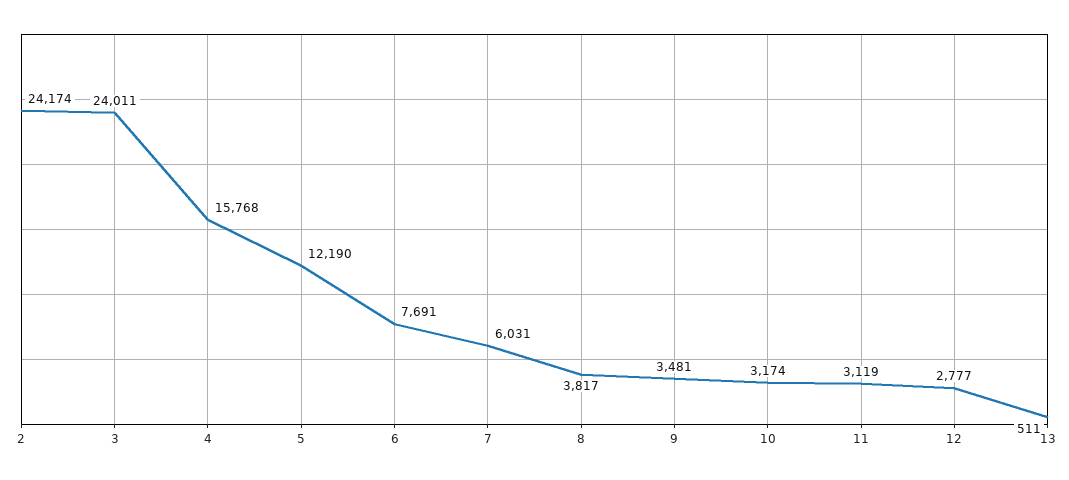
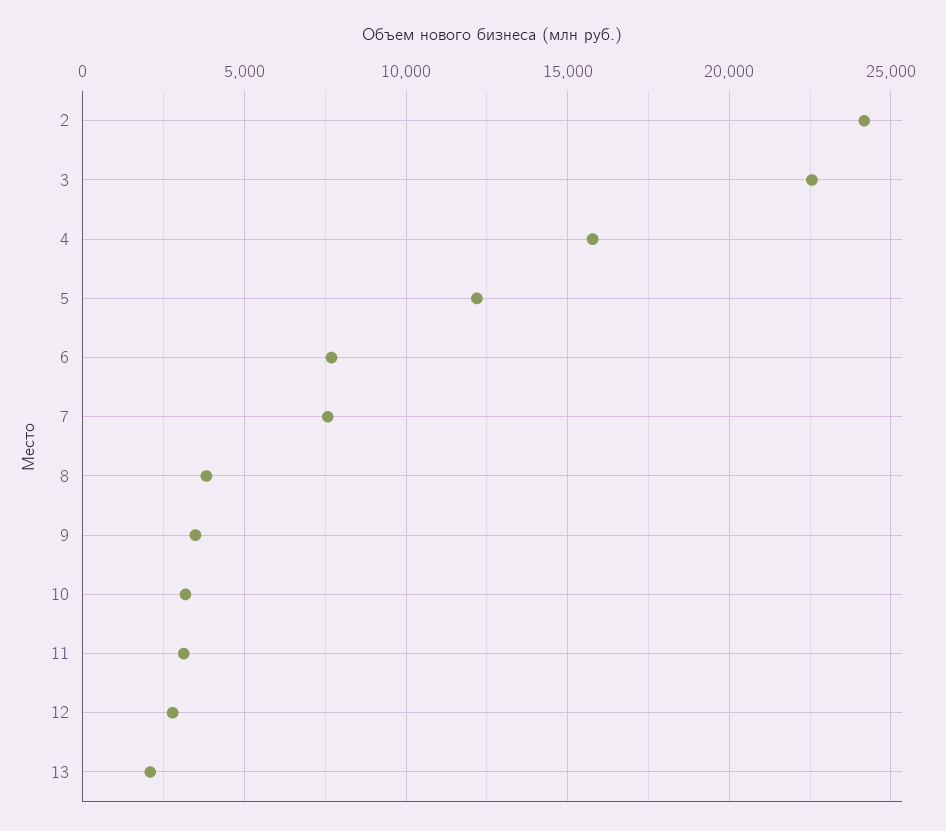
3: 24011 -> 22500
7: 6031 -> 7500
13: 511 -> 2000

